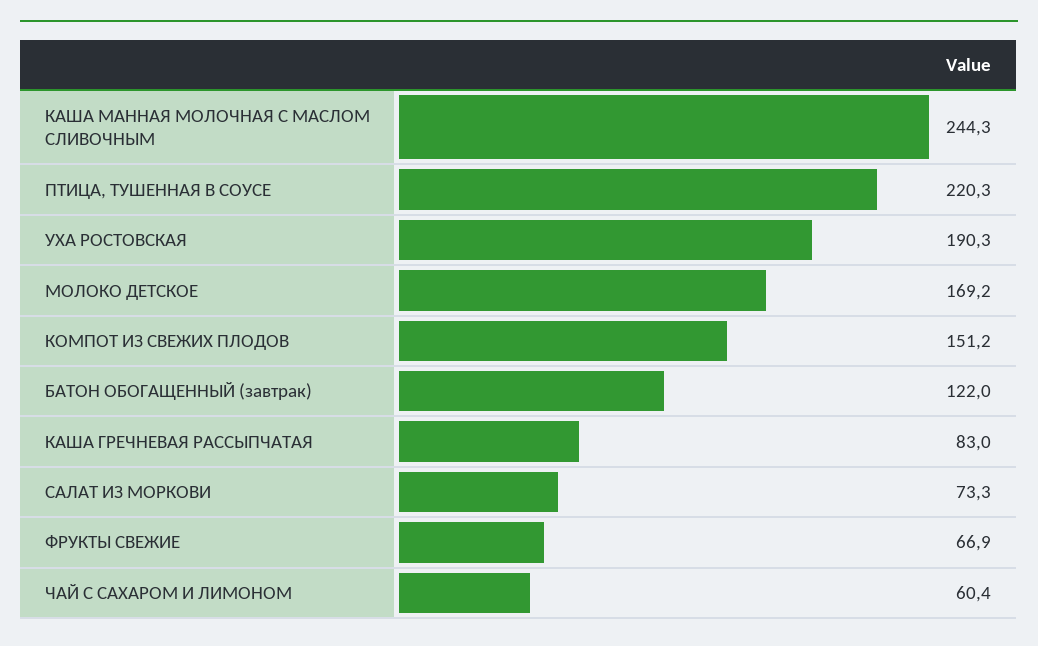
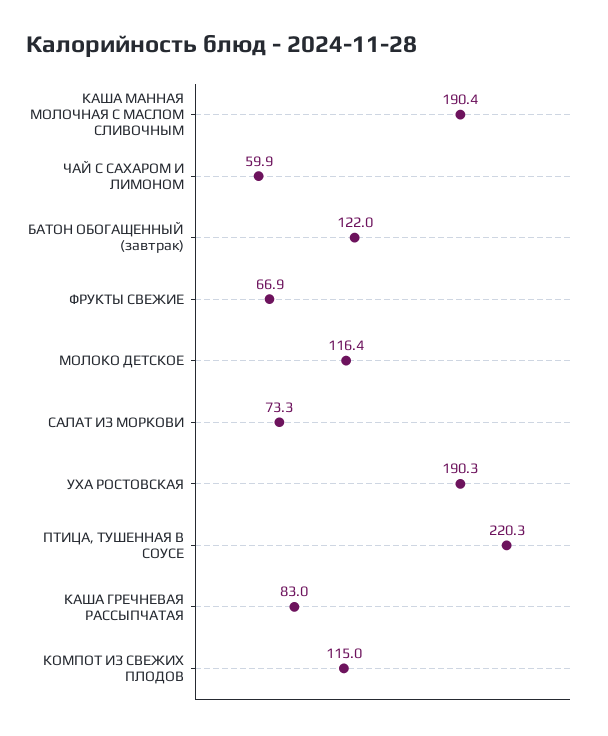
КАША МАННАЯ МОЛОЧНАЯ С МАСЛОМ СЛИВОЧНЫМ: 244.3 -> 190.4
МОЛОКО ДЕТСКОЕ: 169.2 -> 116.4
КОМПОТ ИЗ СВЕЖИХ ПЛОДОВ: 151.2 -> 115
ЧАЙ С САХАРОМ И ЛИМОНОМ: 60.4 -> 59.9

